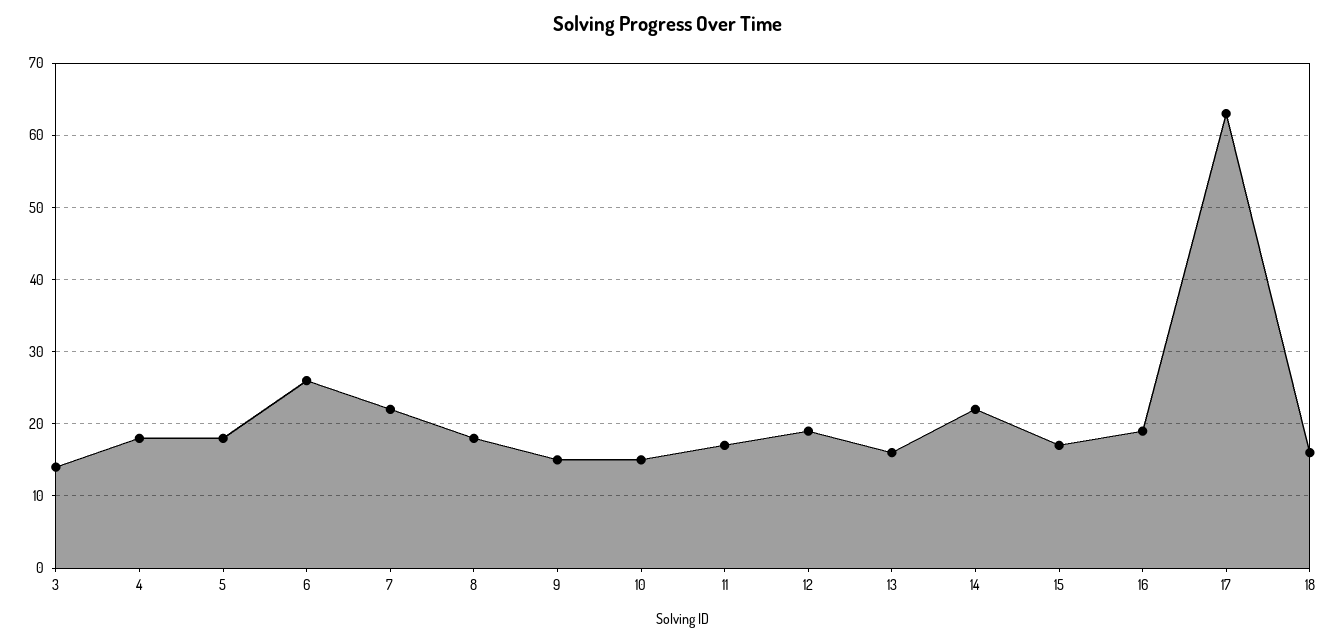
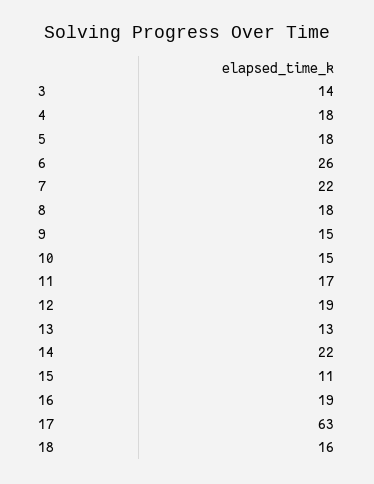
13: 16 -> 13
15: 17 -> 11

